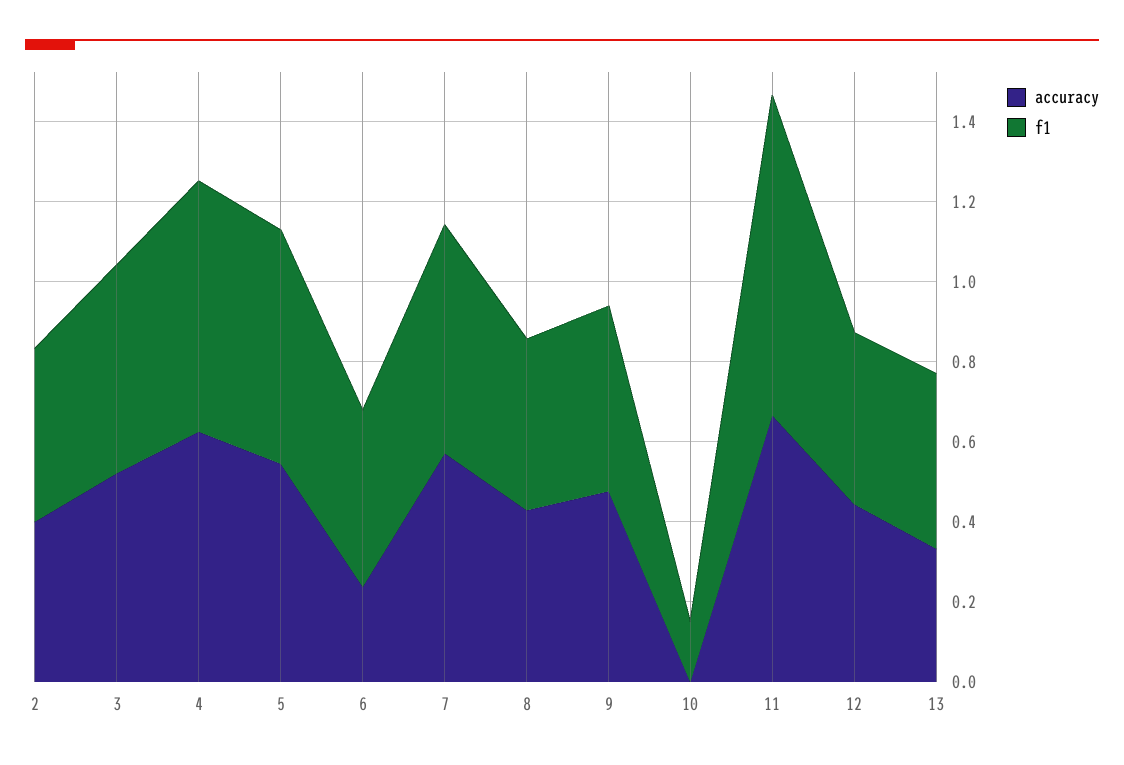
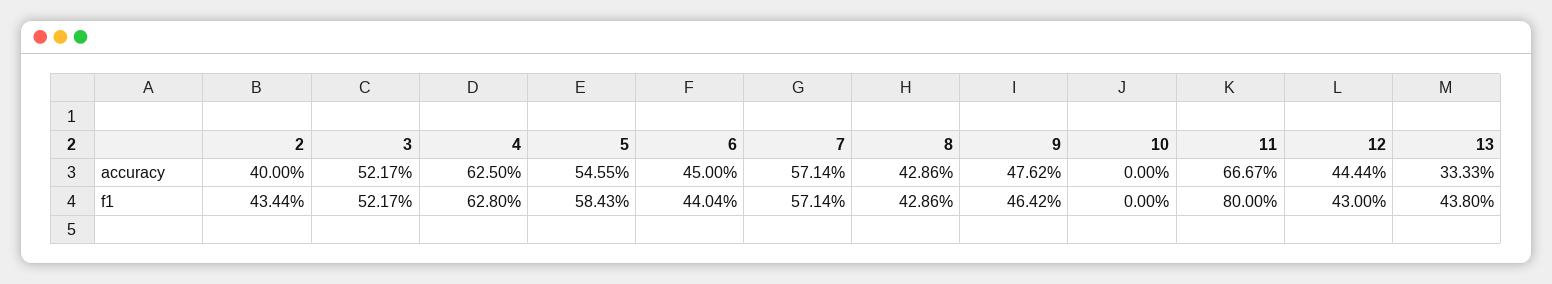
accuracy, 6: 0.25 -> 0.45
f1, 10: 0.15 -> 0

